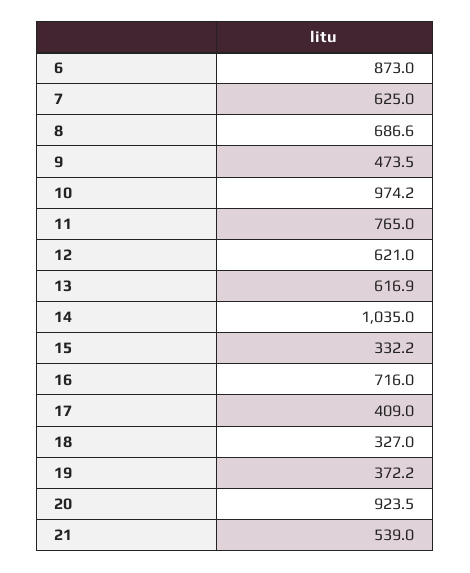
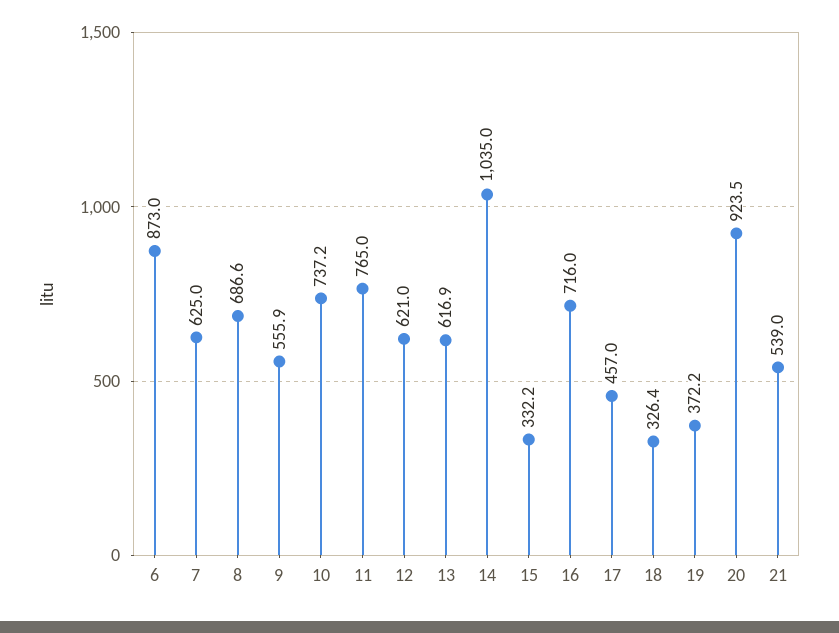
9: 473.5 -> 555.9
10: 974.2 -> 737.2
17: 409 -> 457
18: 327 -> 326.4

